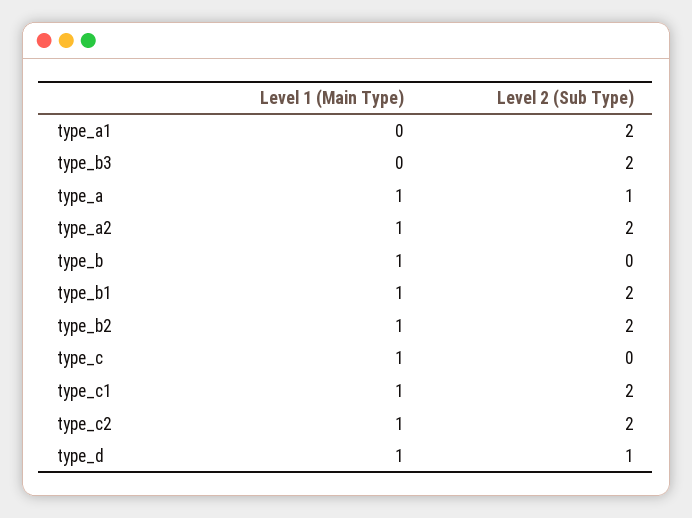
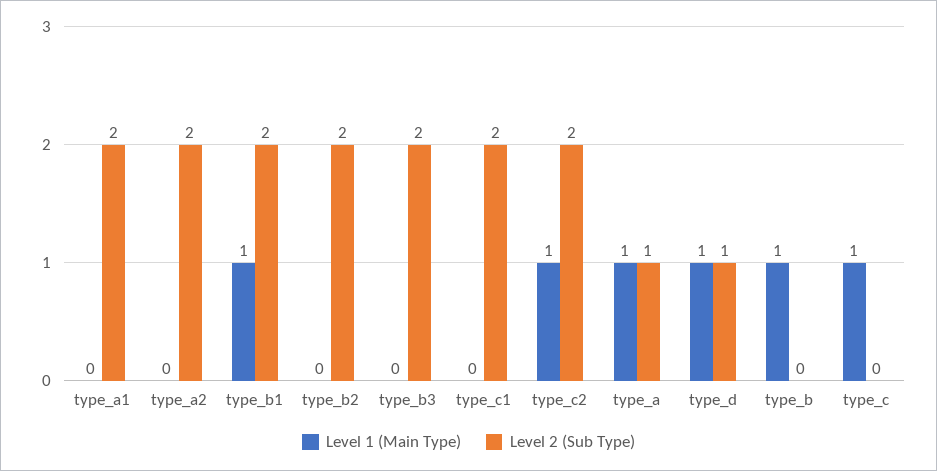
Level 1 (Main Type), type_a2: 1 -> 0
Level 1 (Main Type), type_b2: 1 -> 0
Level 1 (Main Type), type_c1: 1 -> 0

